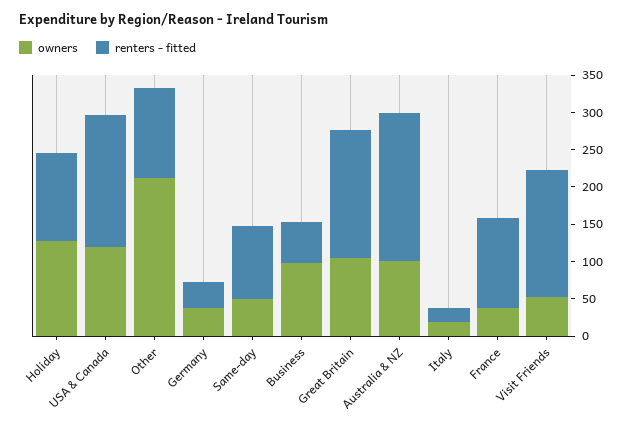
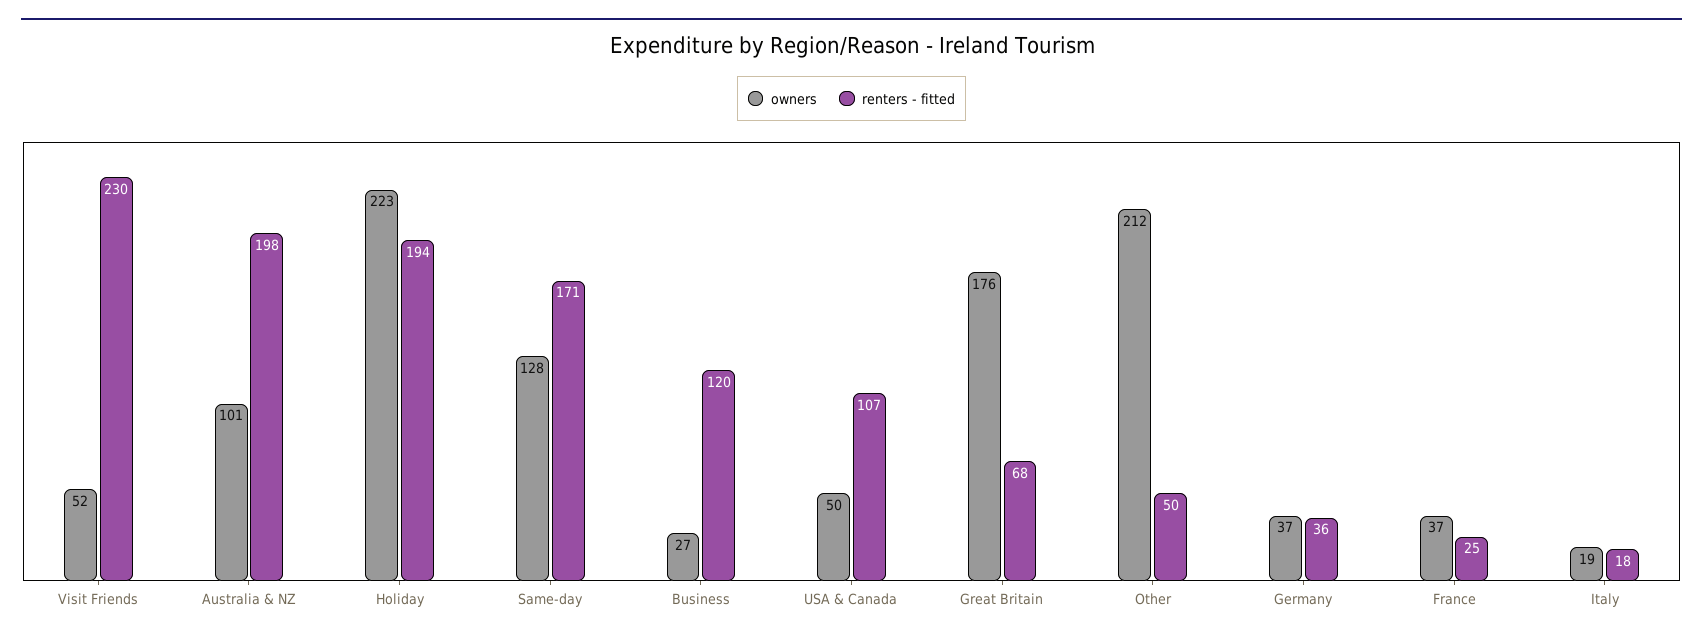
owners, Holiday: 125 -> 223
renters - fitted, Holiday: 125 -> 194
owners, USA & Canada: 125 -> 50
renters - fitted, USA & Canada: 175 -> 107
renters - fitted, Other: 125 -> 50
owners, Same-day: 50 -> 128
renters - fitted, Same-day: 100 -> 171
owners, Business: 100 -> 27
renters - fitted, Business: 50 -> 120
owners, Great Britain: 100 -> 176
renters - fitted, Great Britain: 175 -> 68
renters - fitted, France: 125 -> 25
renters - fitted, Visit Friends: 175 -> 230

